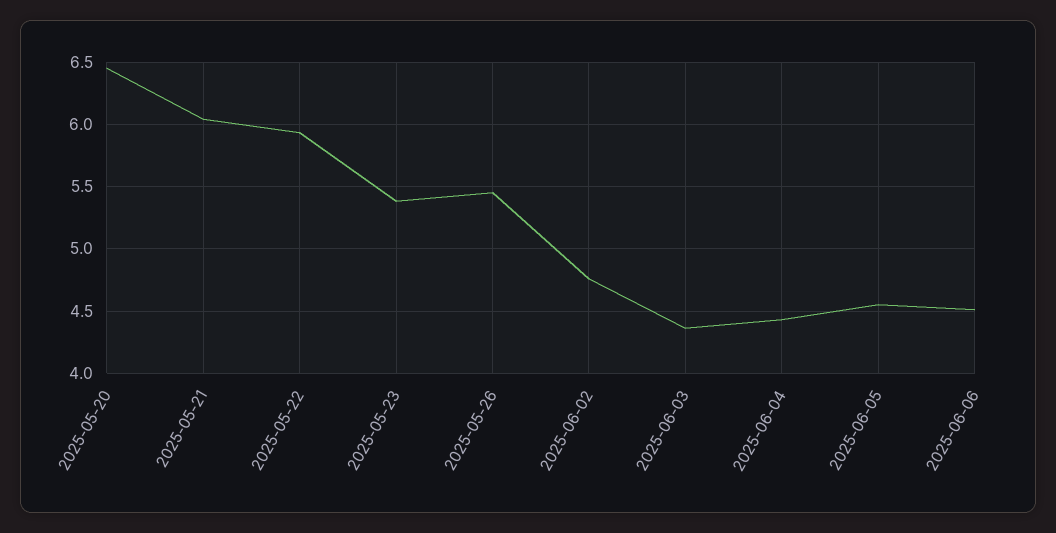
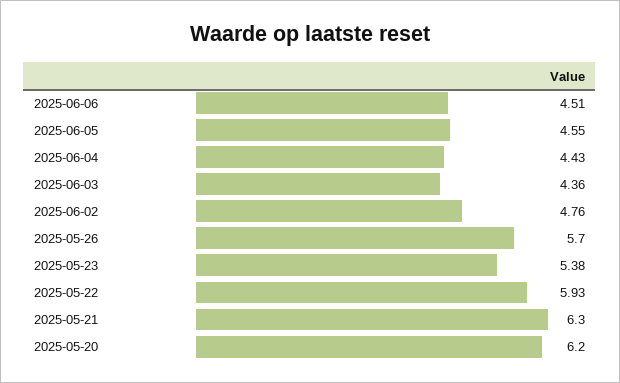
2025-05-20: 6.45 -> 6.2
2025-05-21: 6.05 -> 6.3
2025-05-26: 5.45 -> 5.7

